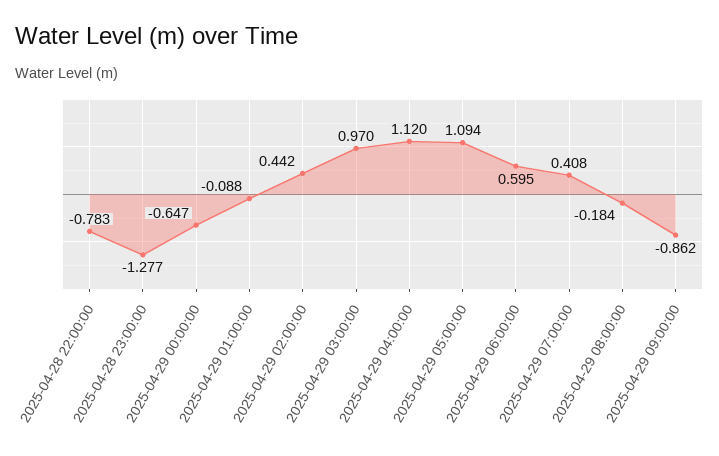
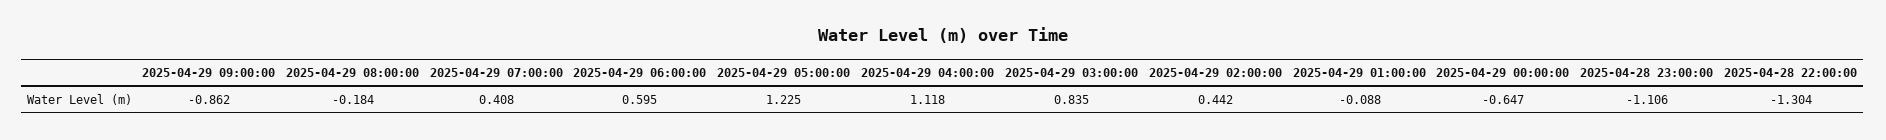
2025-04-28 22:00:00: -0.783 -> -1.304
2025-04-28 23:00:00: -1.277 -> -1.106
2025-04-29 03:00:00: 0.97 -> 0.835
2025-04-29 04:00:00: 1.12 -> 1.118
2025-04-29 05:00:00: 1.094 -> 1.225

